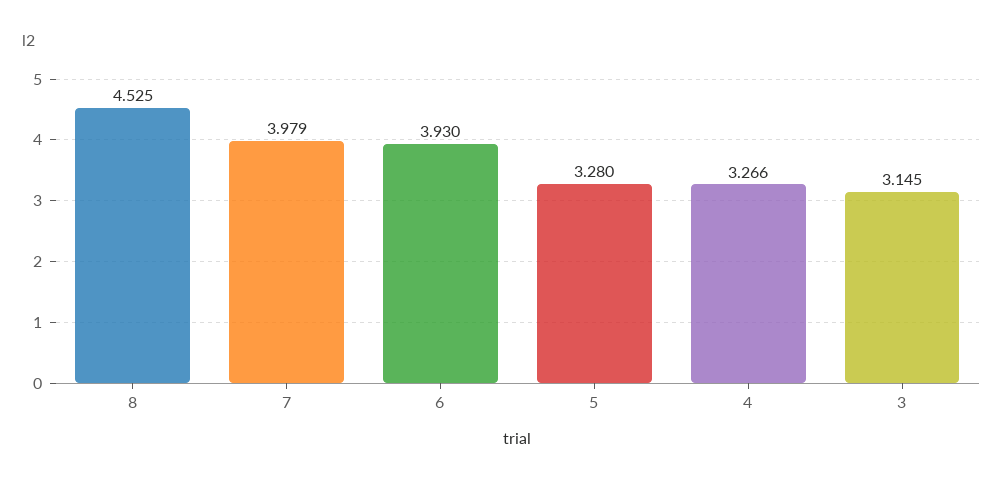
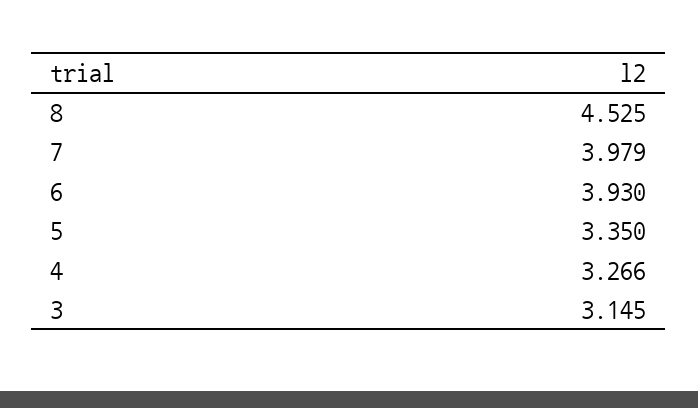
5: 3.28 -> 3.35

